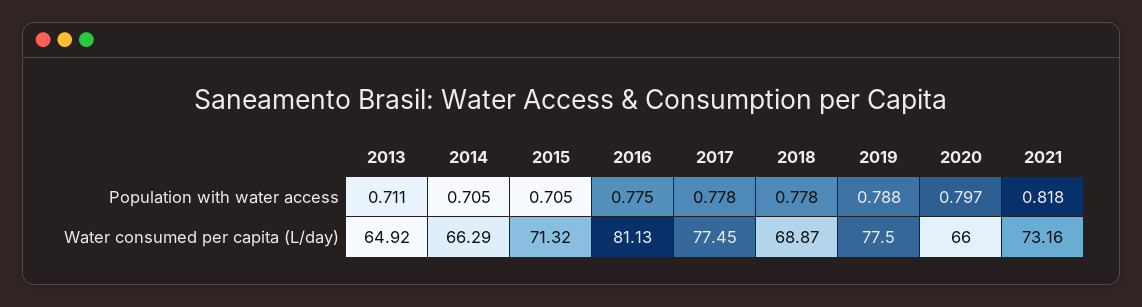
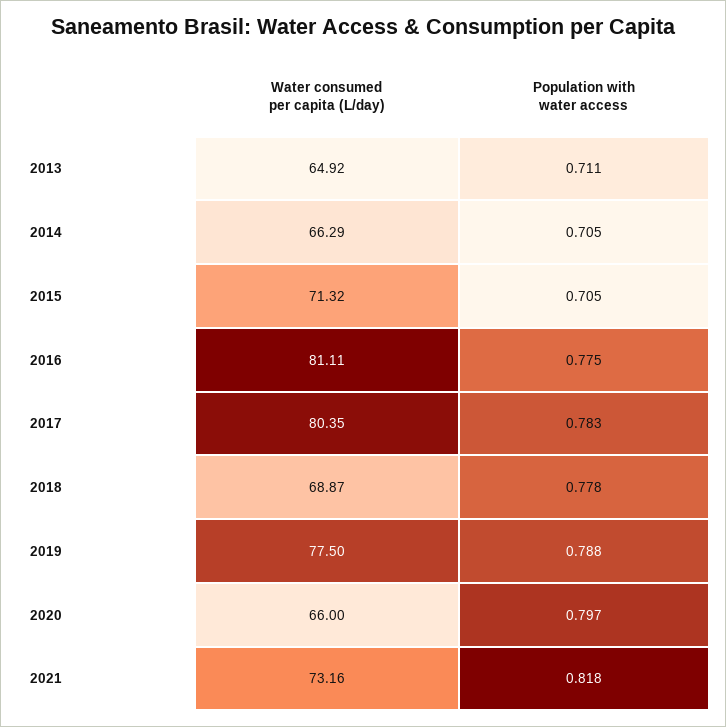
2017, Population with water access: 0.778 -> 0.783
2016, Water consumed per capita (L/day): 81.13 -> 81.11
2017, Water consumed per capita (L/day): 77.45 -> 80.35

